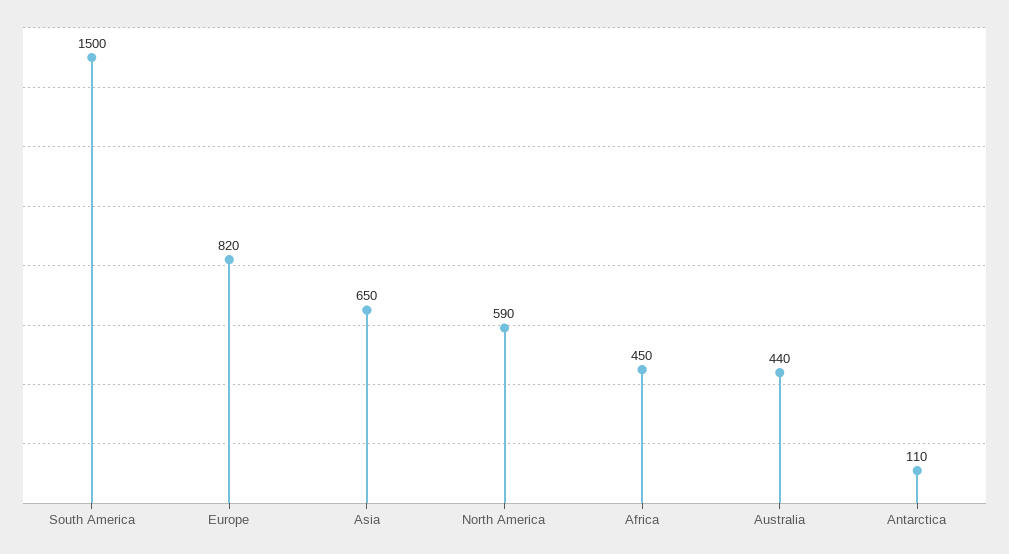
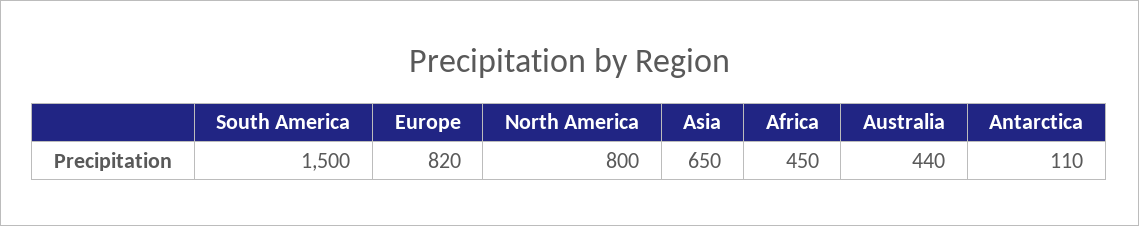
North America: 590 -> 800

